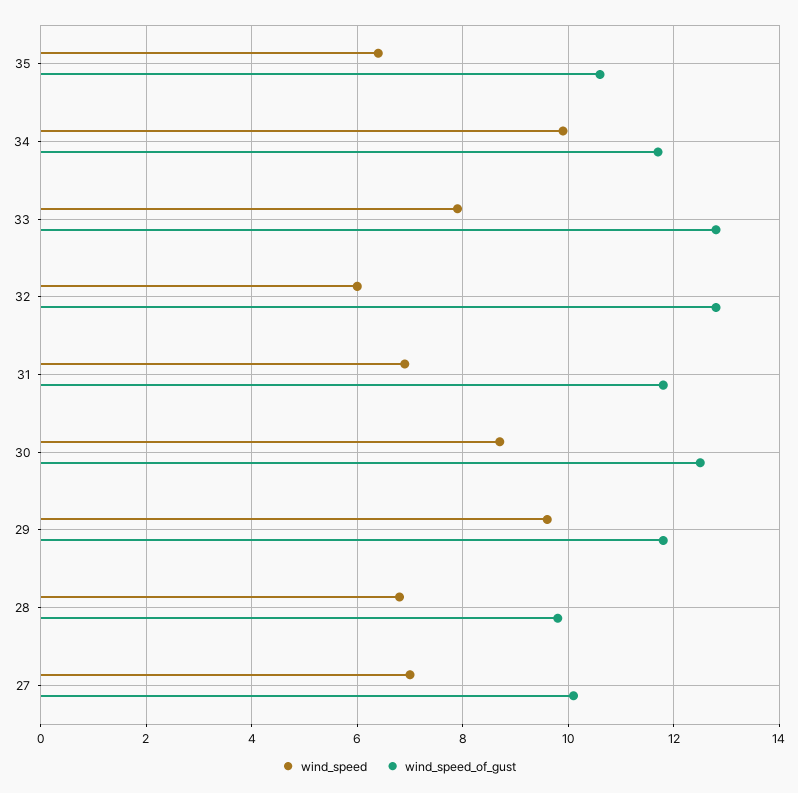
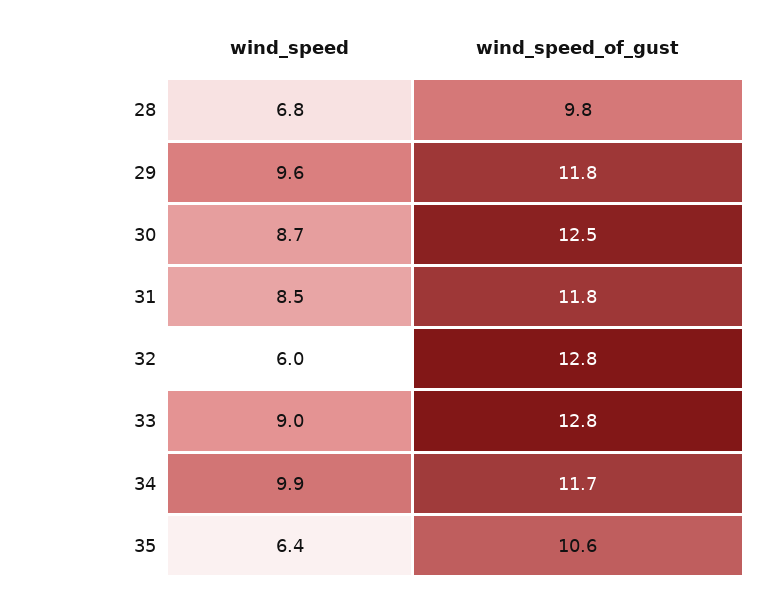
wind_speed, 33: 8 -> 9
wind_speed, 31: 7 -> 8.5
wind_speed, 27: 7 -> none
wind_speed_of_gust, 27: 10 -> none

